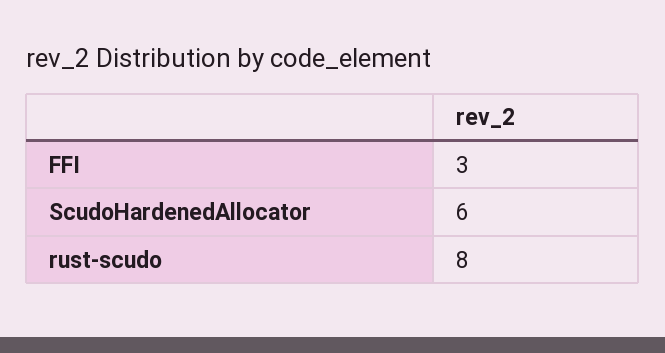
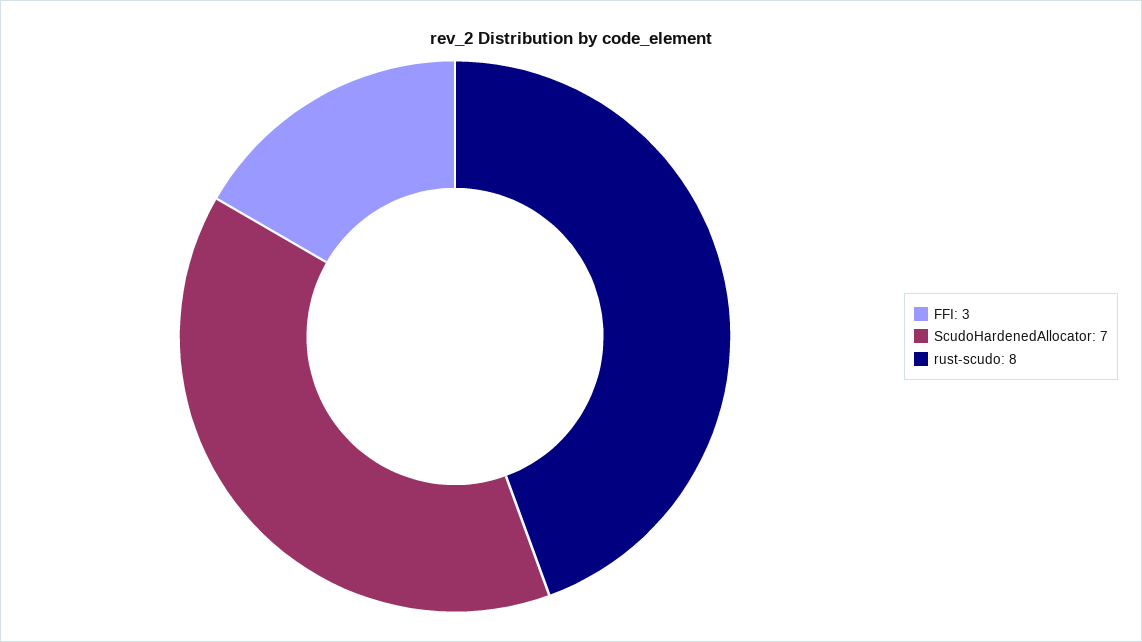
ScudoHardenedAllocator: 6 -> 7

